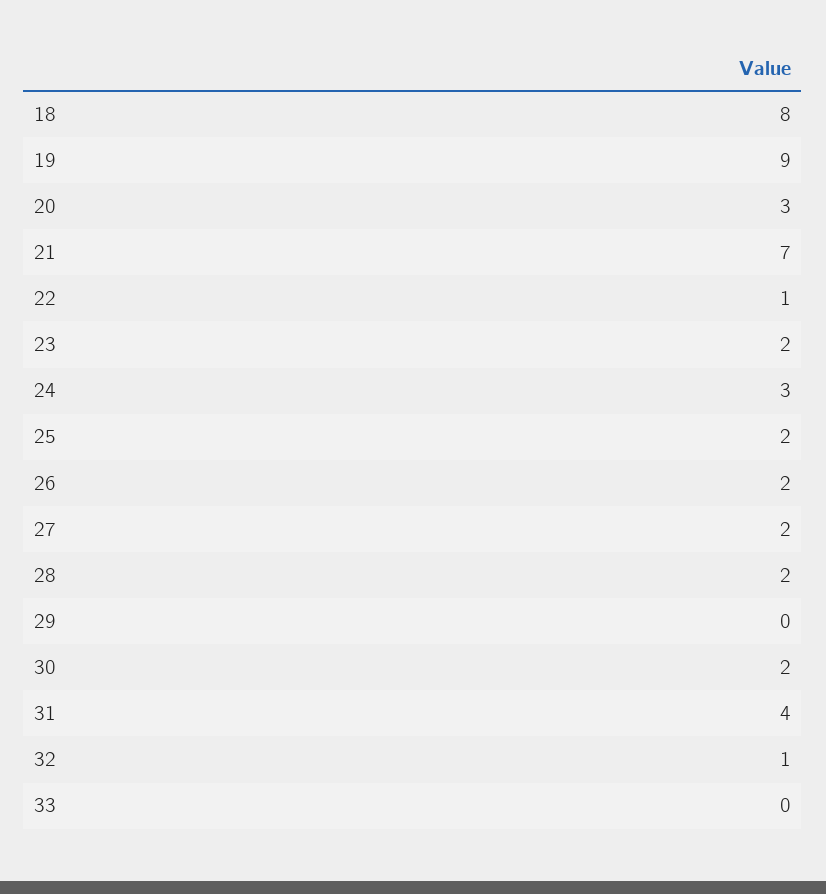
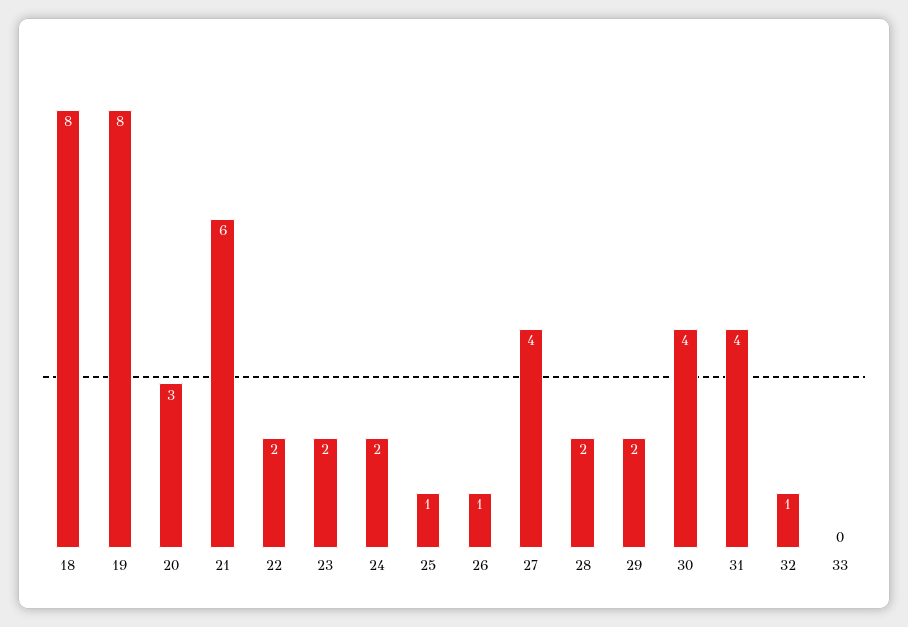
19: 9 -> 8
21: 7 -> 6
22: 1 -> 2
24: 3 -> 2
25: 2 -> 1
26: 2 -> 1
27: 2 -> 4
29: 0 -> 2
30: 2 -> 4

